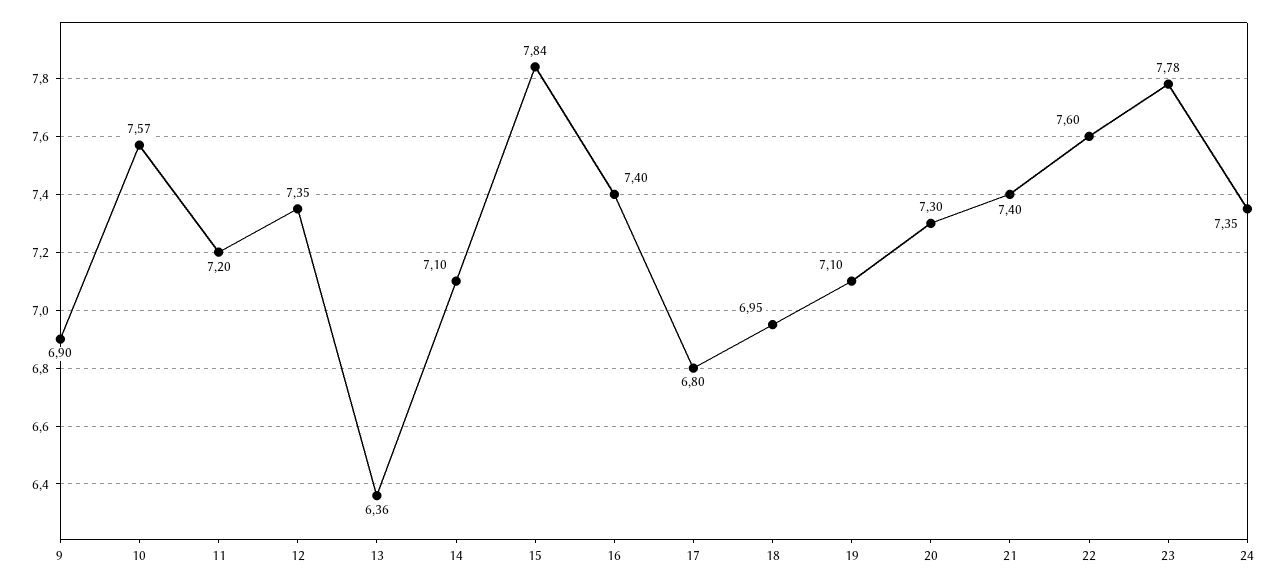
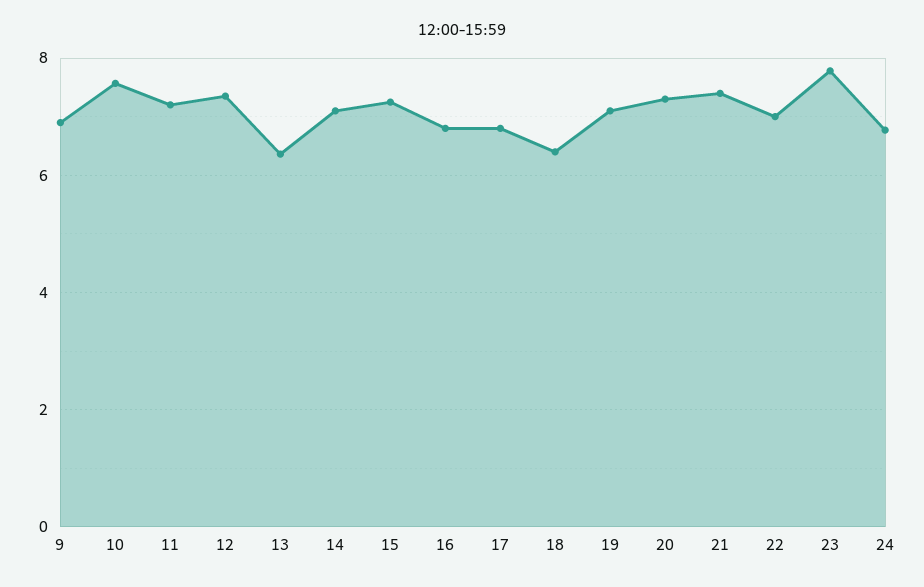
15: 7.84 -> 7.2
16: 7.4 -> 6.8
18: 6.95 -> 6.4
22: 7.6 -> 7
24: 7.35 -> 6.8

